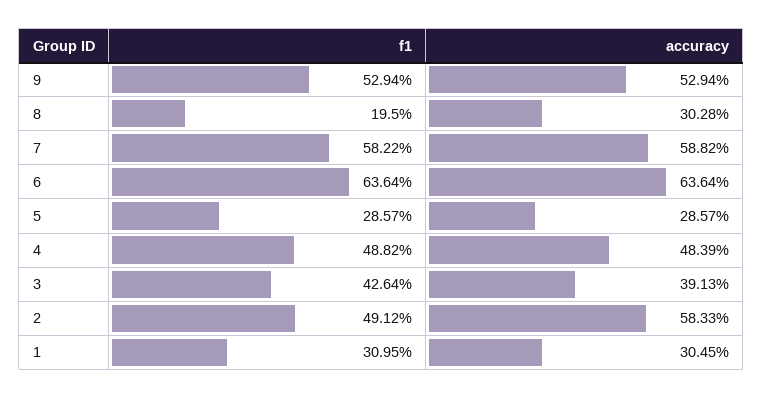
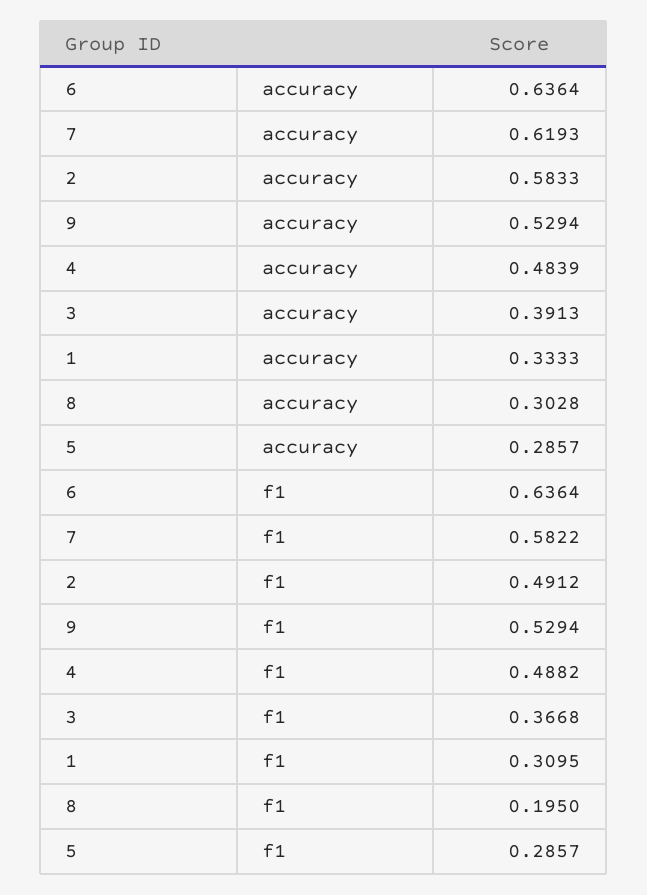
accuracy, 7: 0.5882 -> 0.6193
f1, 3: 0.4264 -> 0.3668
accuracy, 1: 0.3045 -> 0.3333

